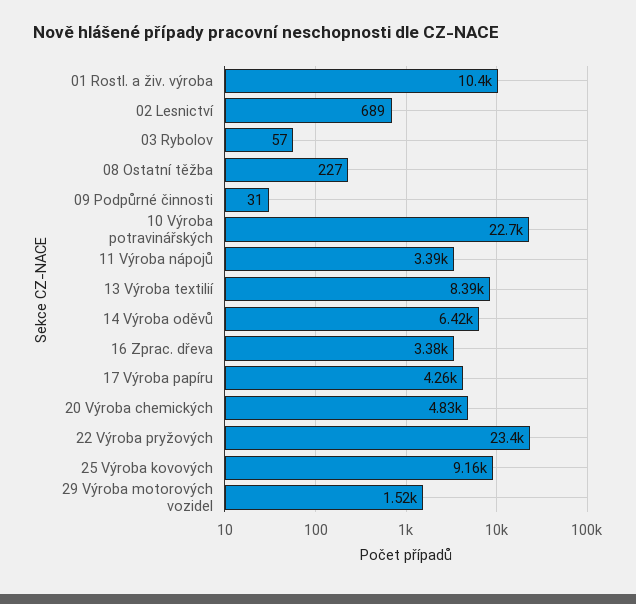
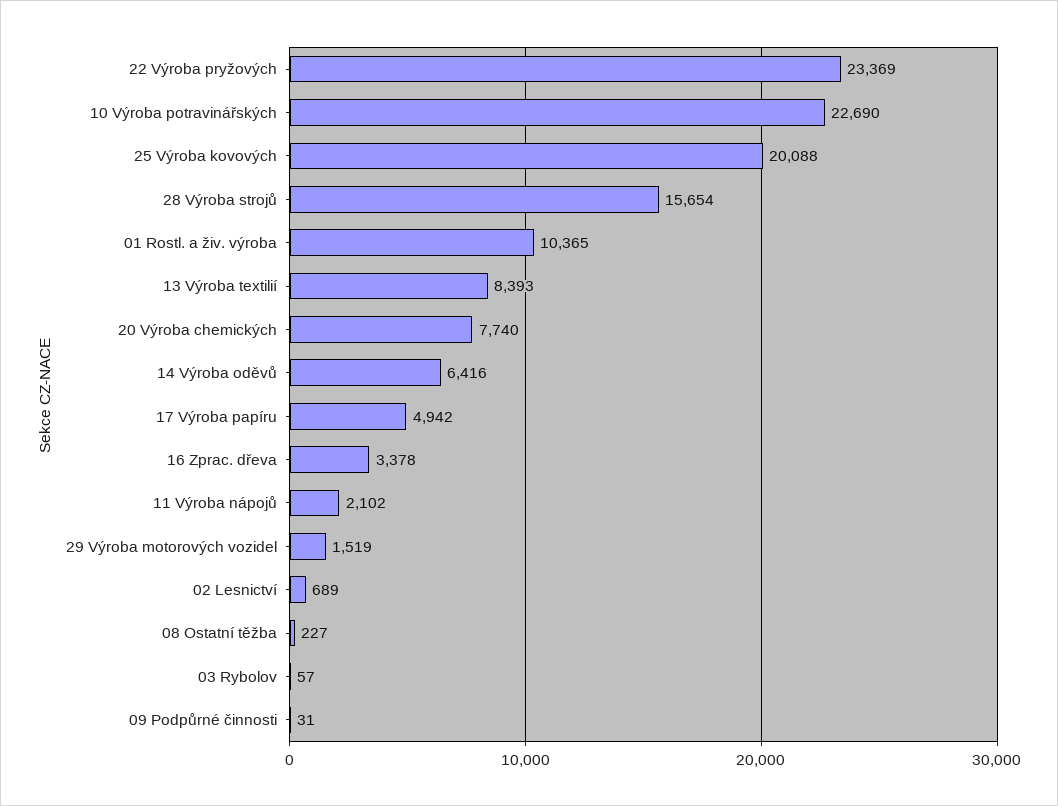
11 Výroba nápojů: 3390 -> 2102
17 Výroba papíru: 4260 -> 4942
20 Výroba chemických: 4830 -> 7740
25 Výroba kovových: 9160 -> 20088
28 Výroba strojů: none -> 15654

